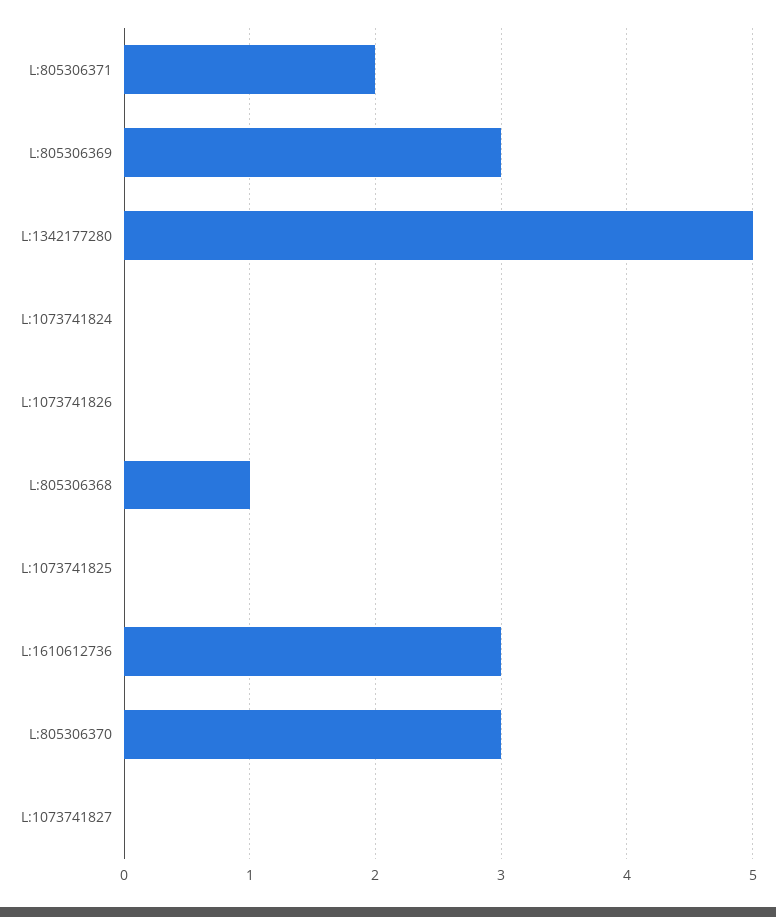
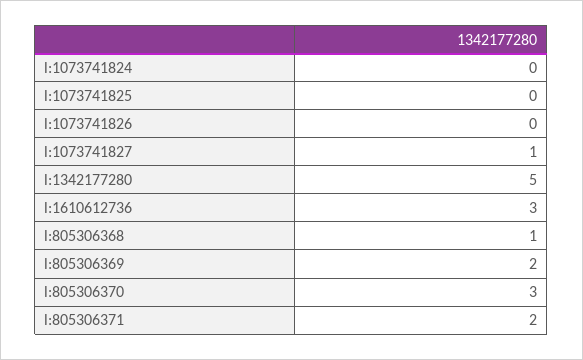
L:805306369: 3 -> 2
L:1073741827: 0 -> 1

